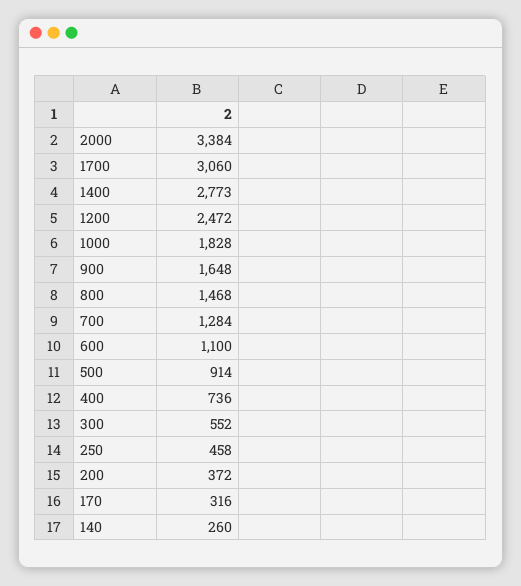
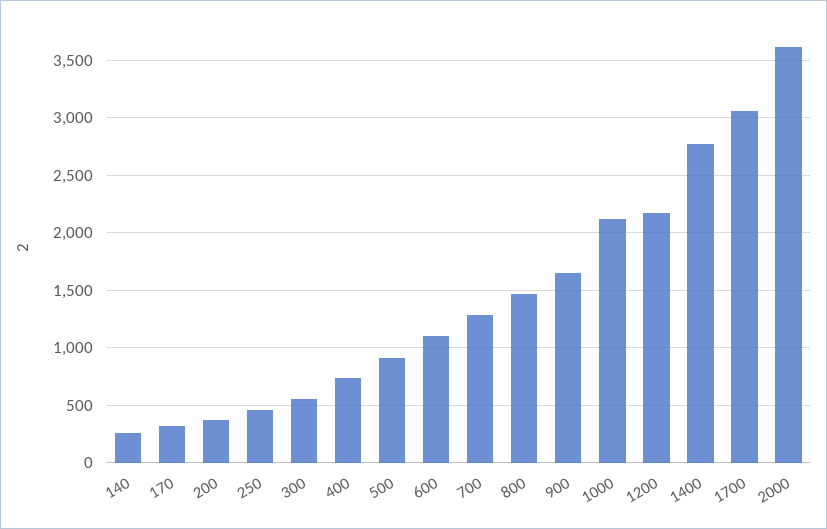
2000: 3384 -> 3600
1200: 2472 -> 2200
1000: 1828 -> 2100

